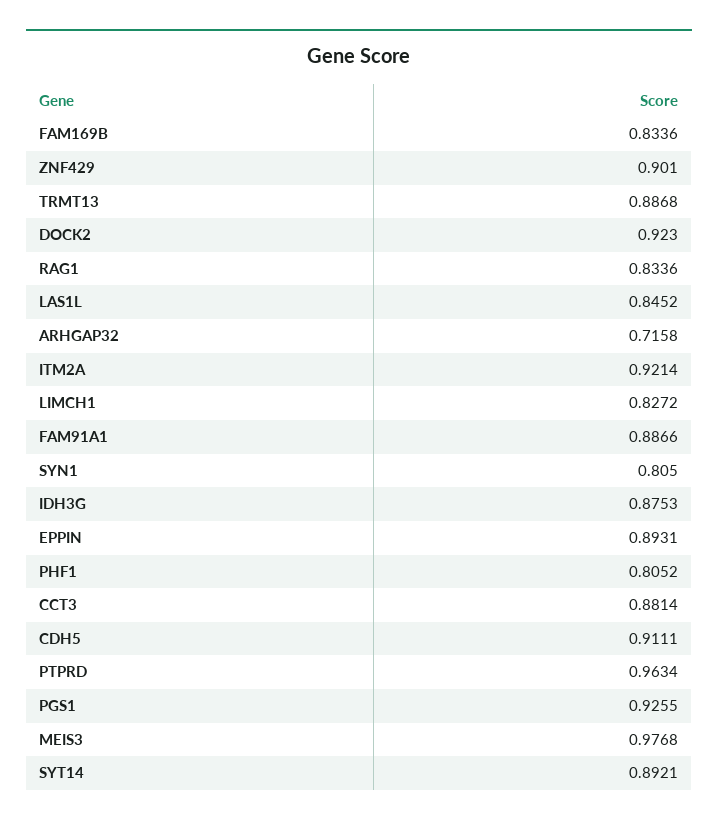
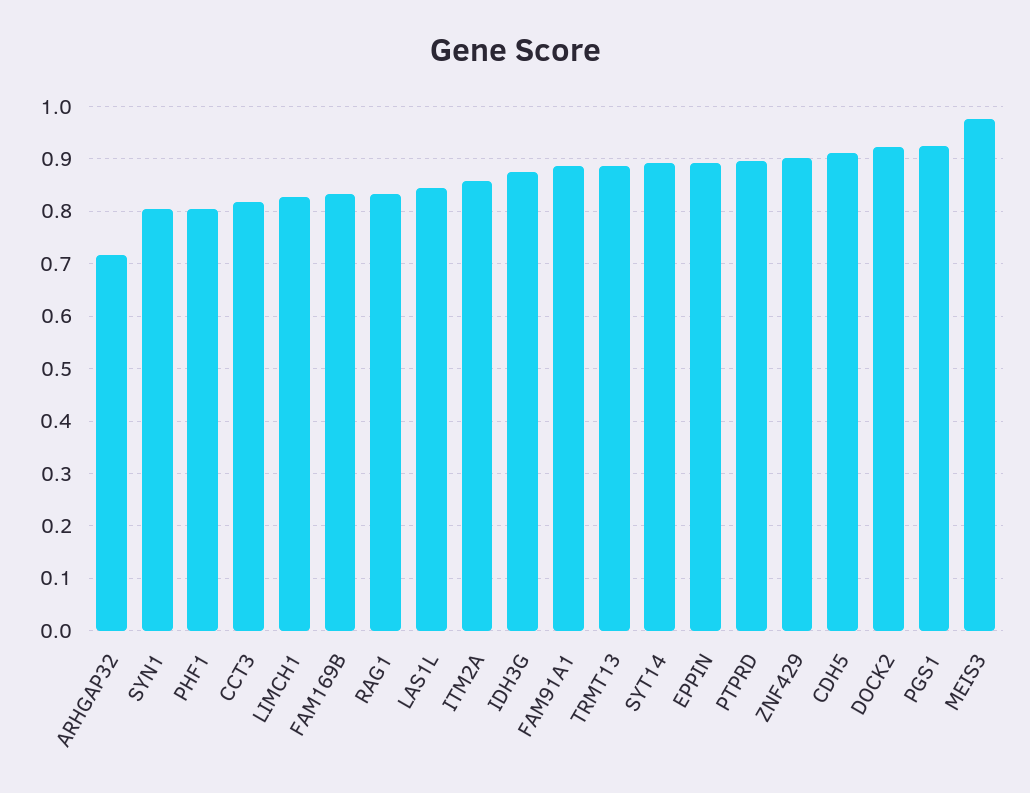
ITM2A: 0.9214 -> 0.86
CCT3: 0.8814 -> 0.82
PTPRD: 0.9634 -> 0.9

